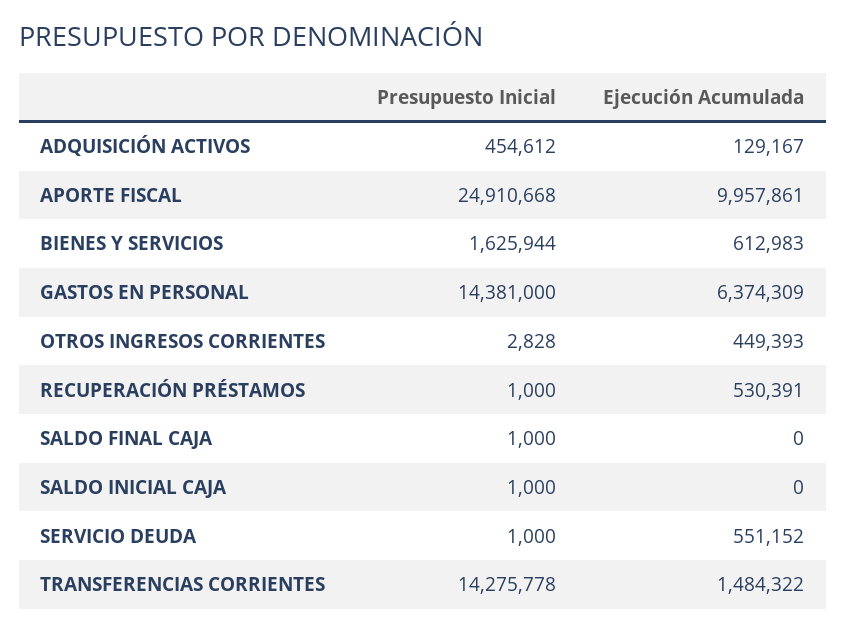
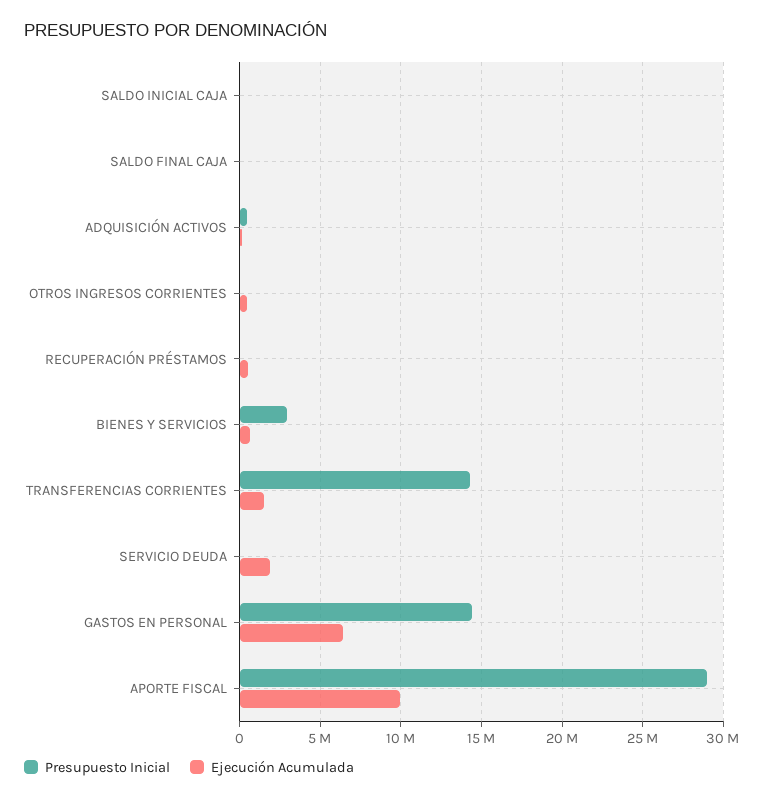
Presupuesto Inicial, APORTE FISCAL: 24910668 -> 29000000
Presupuesto Inicial, BIENES Y SERVICIOS: 1625944 -> 3000000
Ejecución Acumulada, SERVICIO DEUDA: 551152 -> 2000000

